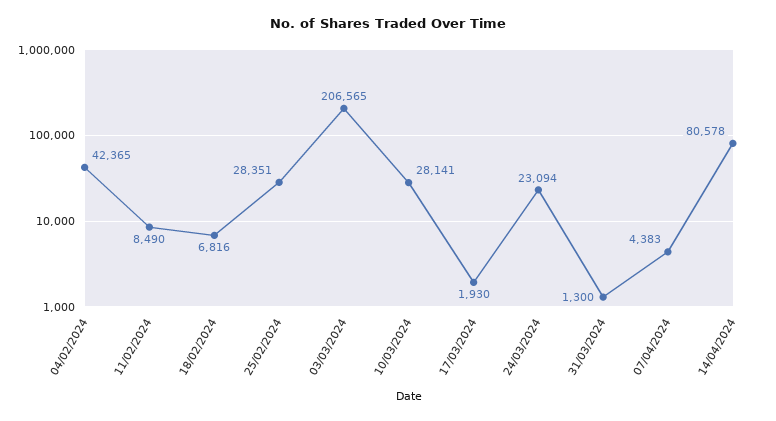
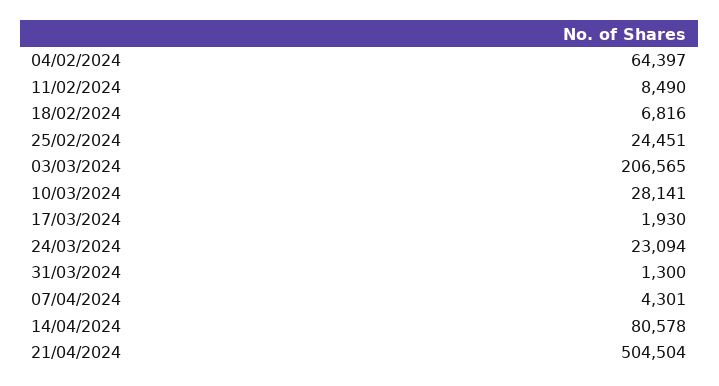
04/02/2024: 42365 -> 64397
25/02/2024: 28351 -> 24451
07/04/2024: 4383 -> 4301
21/04/2024: none -> 504504

